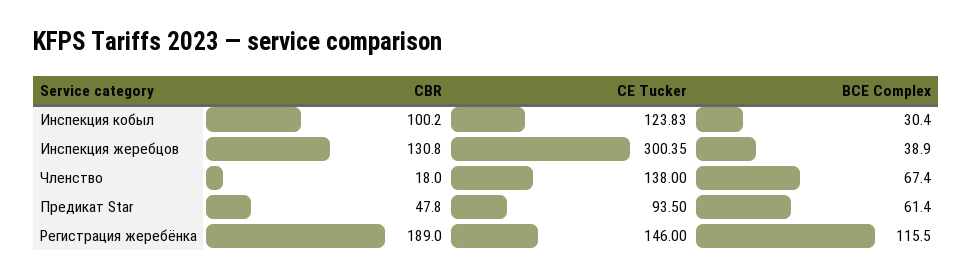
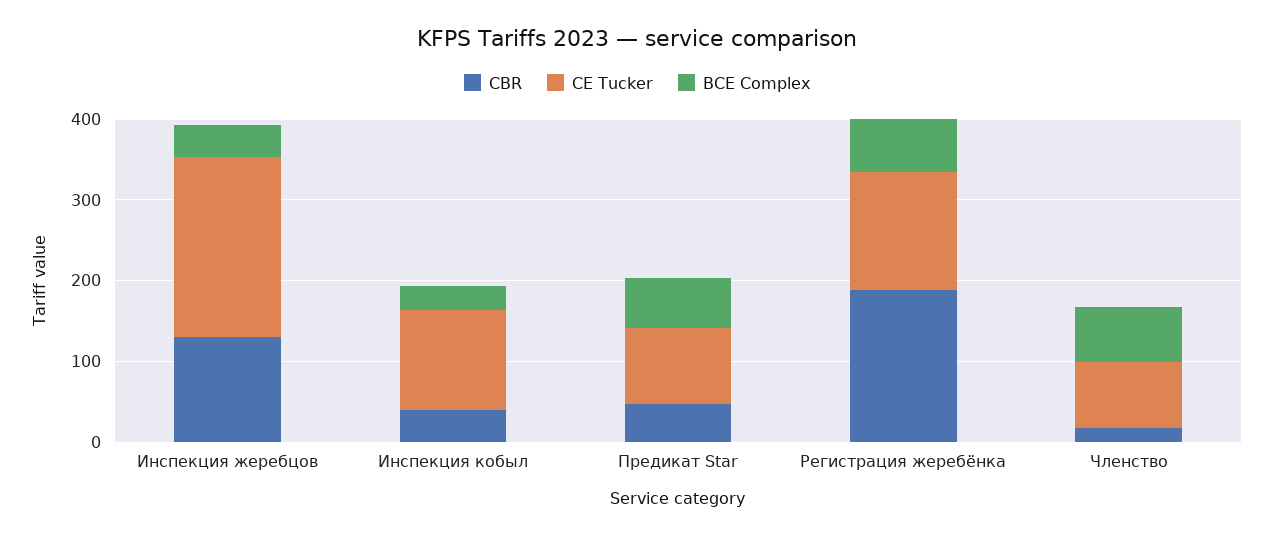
CBR, Инспекция кобыл: 100.2 -> 40
CE Tucker, Инспекция жеребцов: 300.35 -> 220
CE Tucker, Членство: 138 -> 80
BCE Complex, Регистрация жеребёнка: 115.5 -> 60

